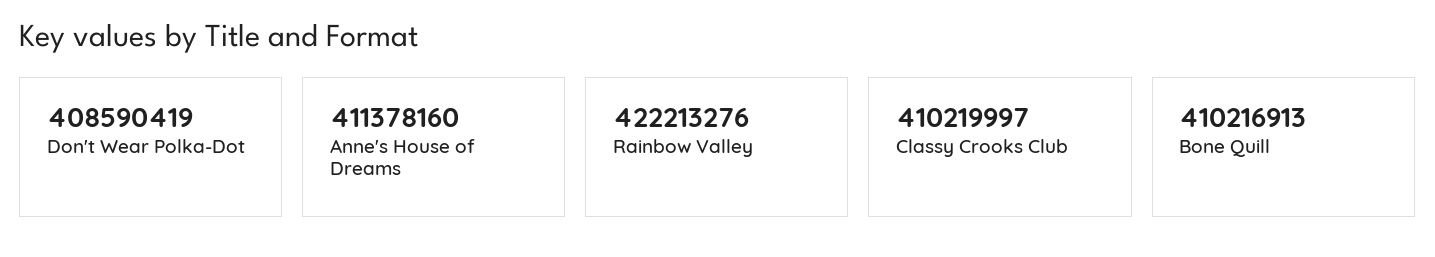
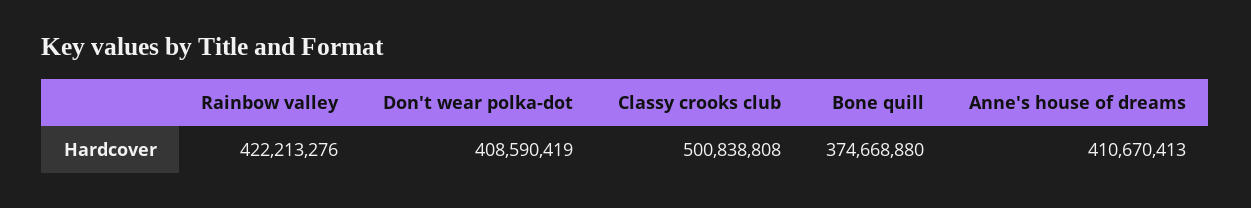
Anne's House of Dreams: 411378160 -> 410670413
Classy Crooks Club: 410219997 -> 500838808
Bone Quill: 410216913 -> 374668880

